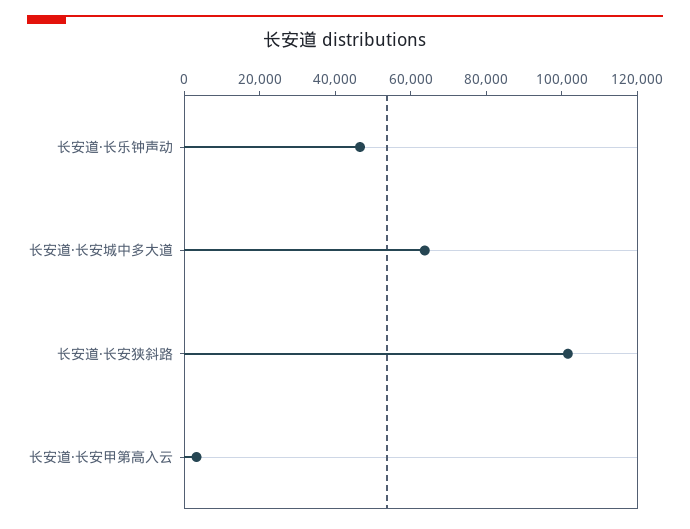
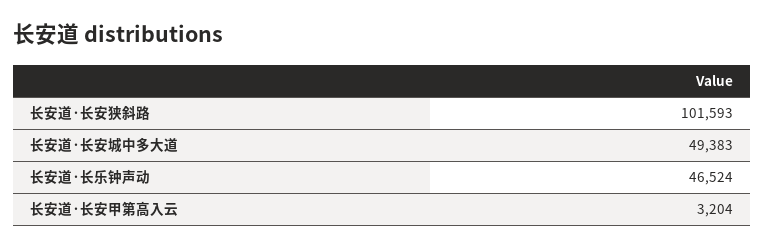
长安道·长安城中多大道: 65000 -> 49383

